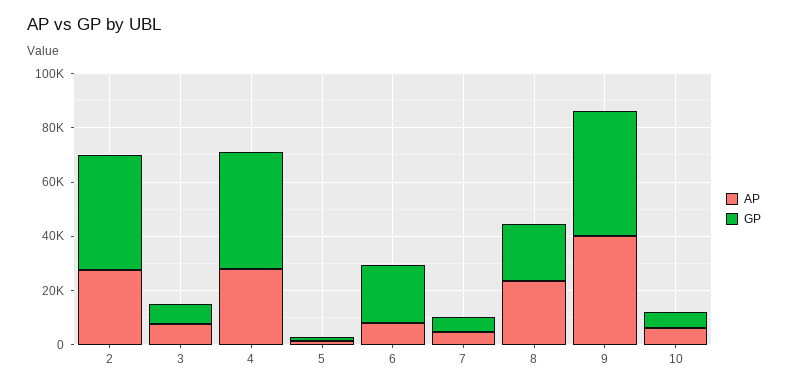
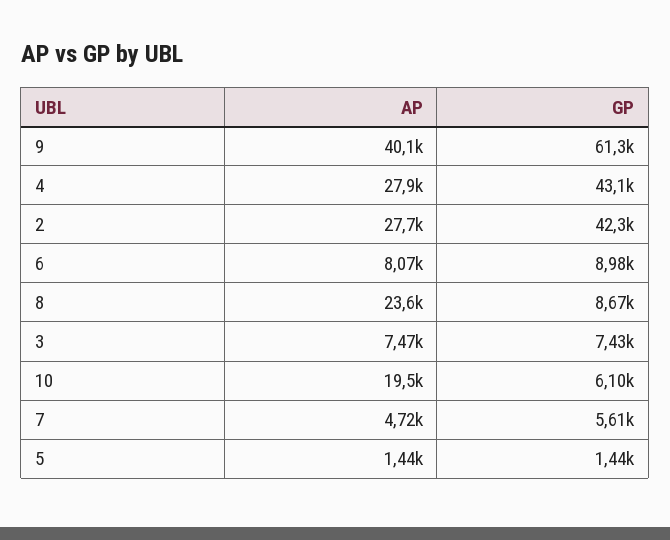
GP, 6: 20000 -> 8980
GP, 8: 20000 -> 8670
GP, 9: 45000 -> 61300
AP, 10: 5000 -> 19500

